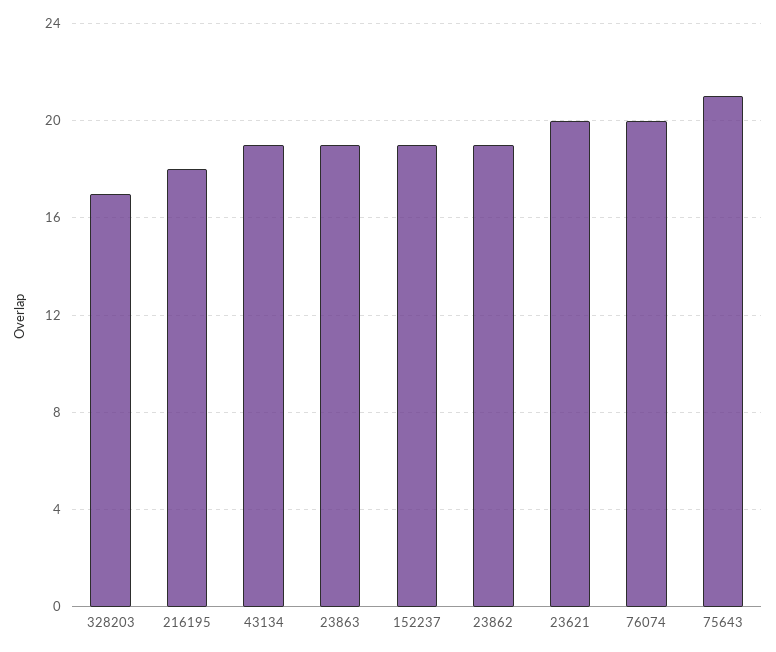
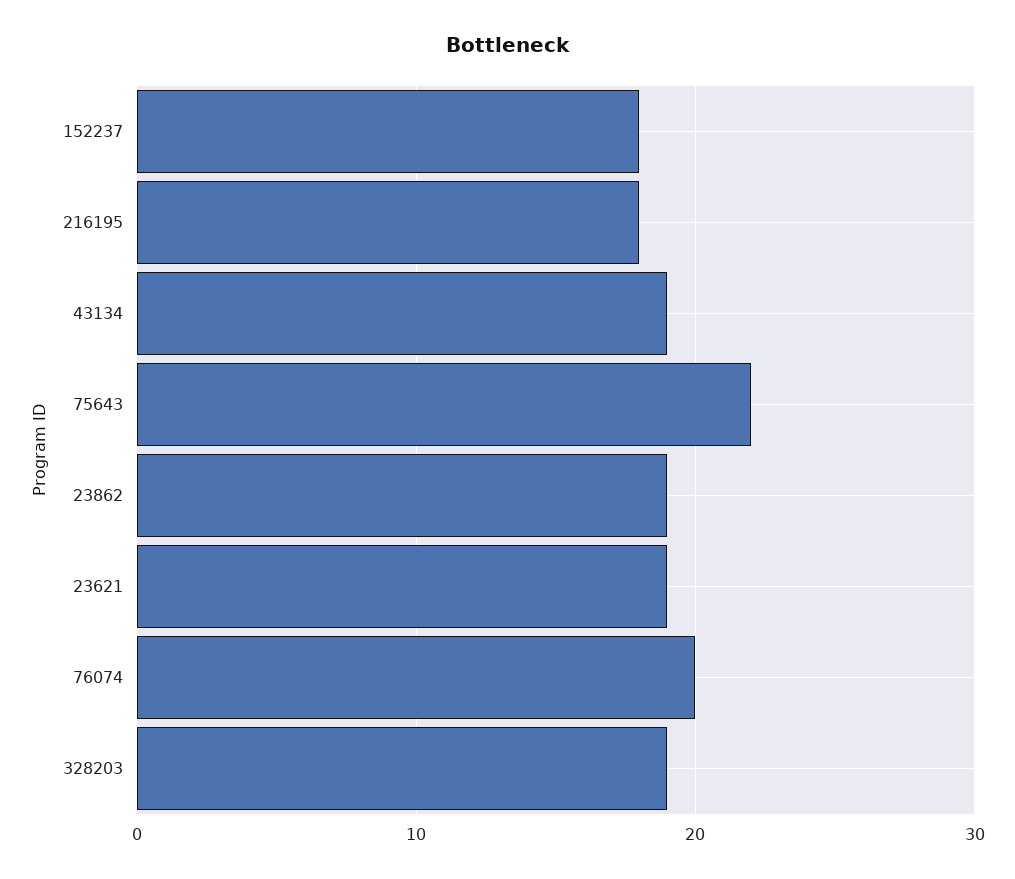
328203: 17 -> 19
23863: 19 -> none
152237: 19 -> 18
23621: 20 -> 19
75643: 21 -> 22

